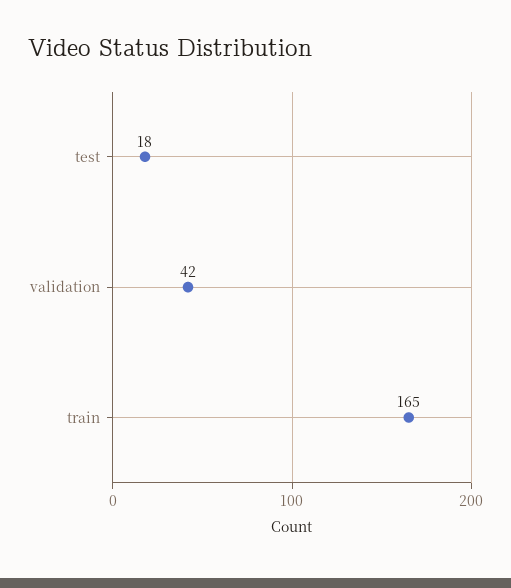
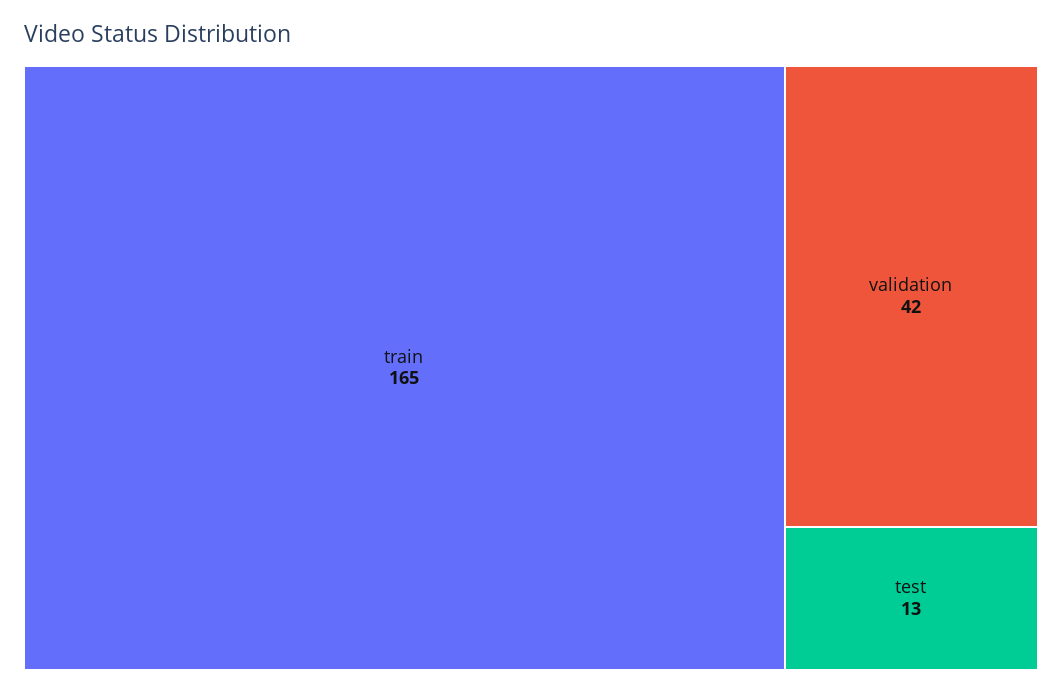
test: 18 -> 13

